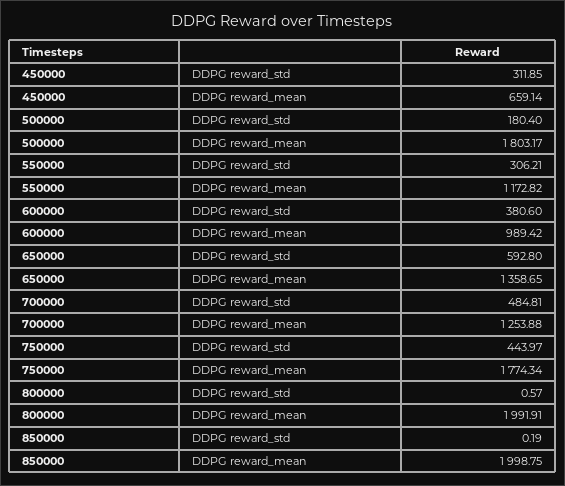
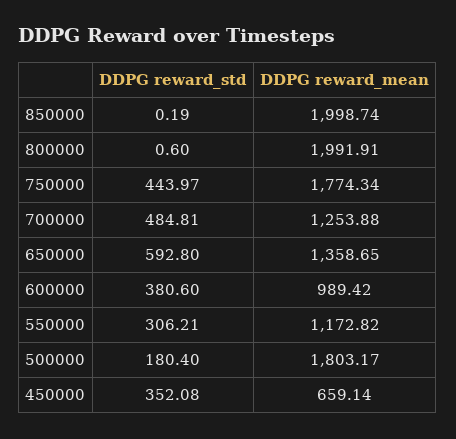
450000, DDPG reward_std: 311.85 -> 352.08
800000, DDPG reward_std: 0.57 -> 0.6
850000, DDPG reward_mean: 1998.75 -> 1998.74

